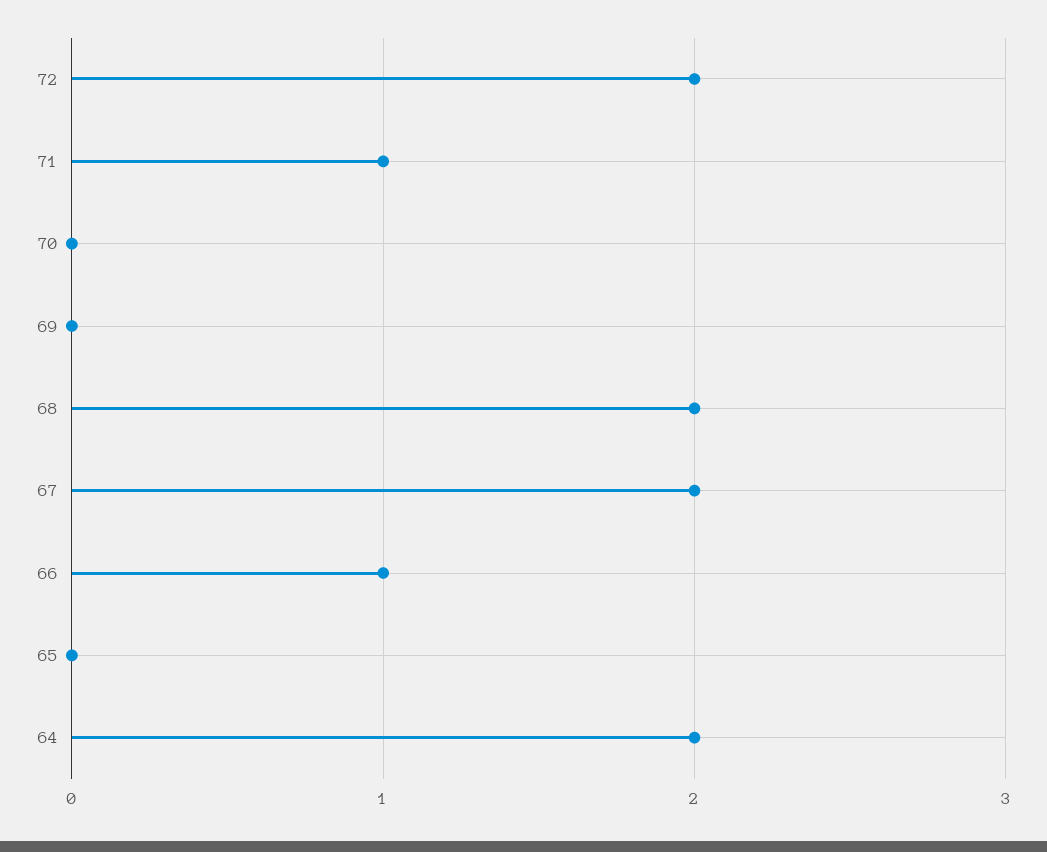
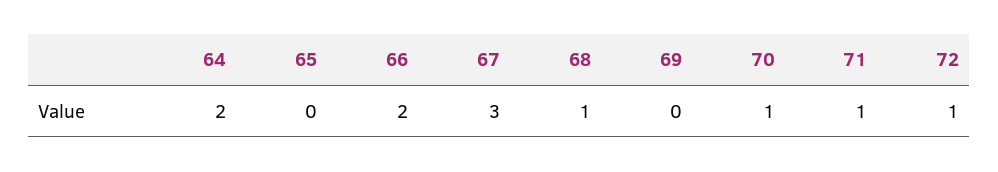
72: 2 -> 1
70: 0 -> 1
68: 2 -> 1
67: 2 -> 3
66: 1 -> 2

